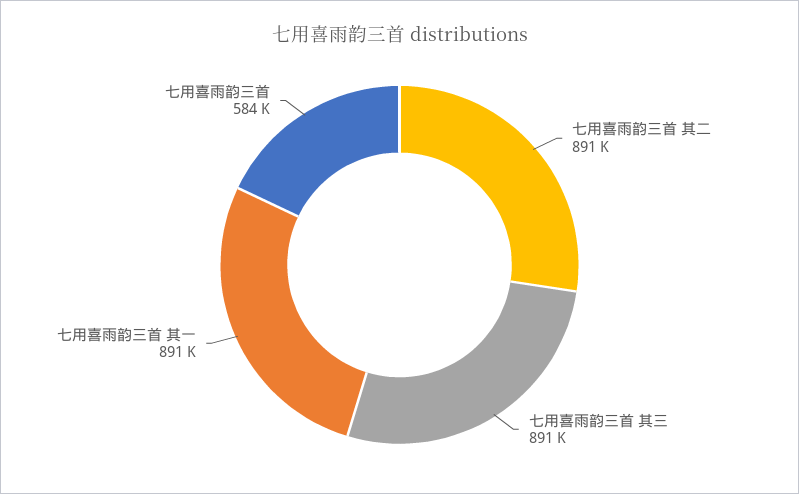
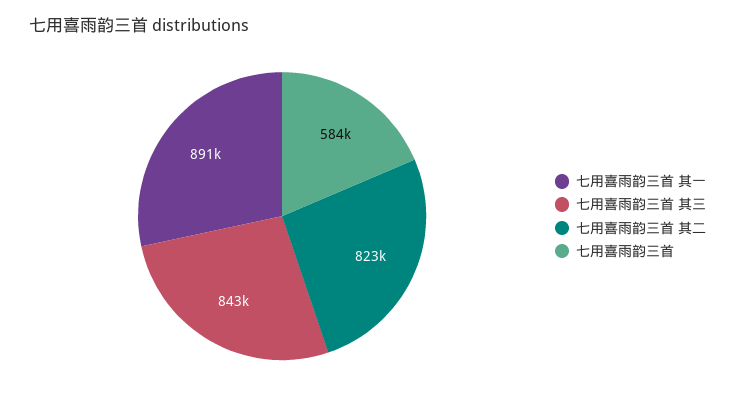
七用喜雨韵三首 其二: 891000 -> 823000
七用喜雨韵三首 其三: 891000 -> 843000

